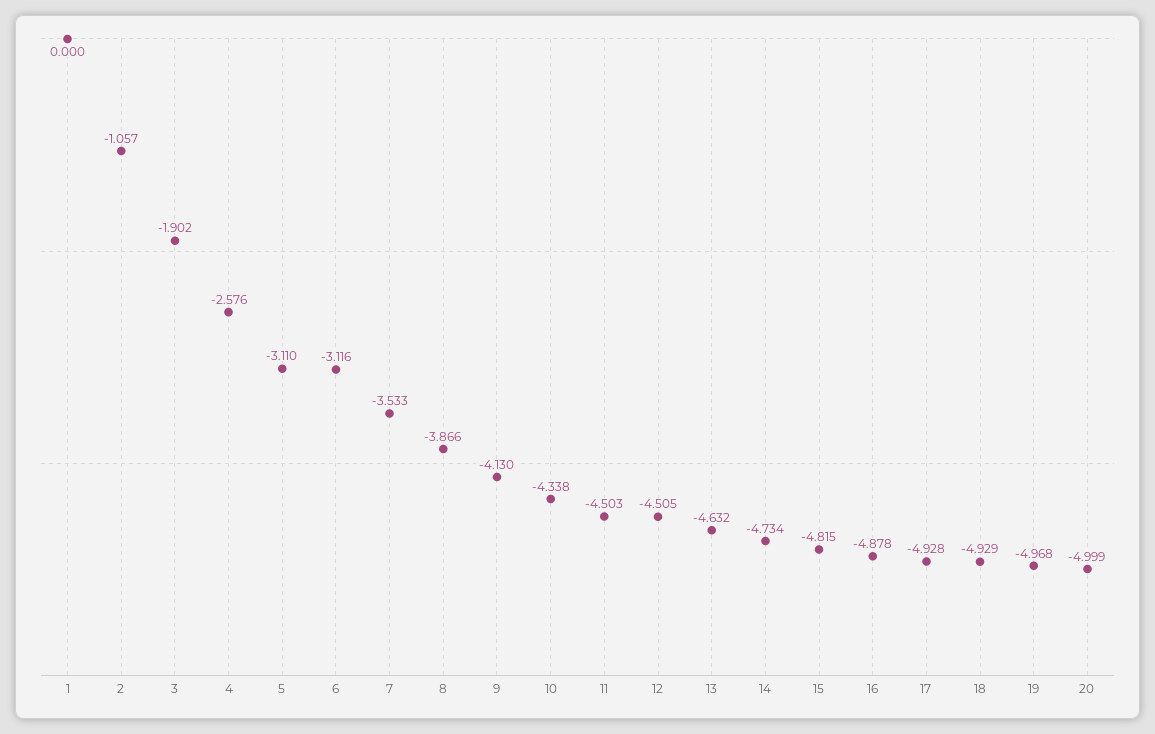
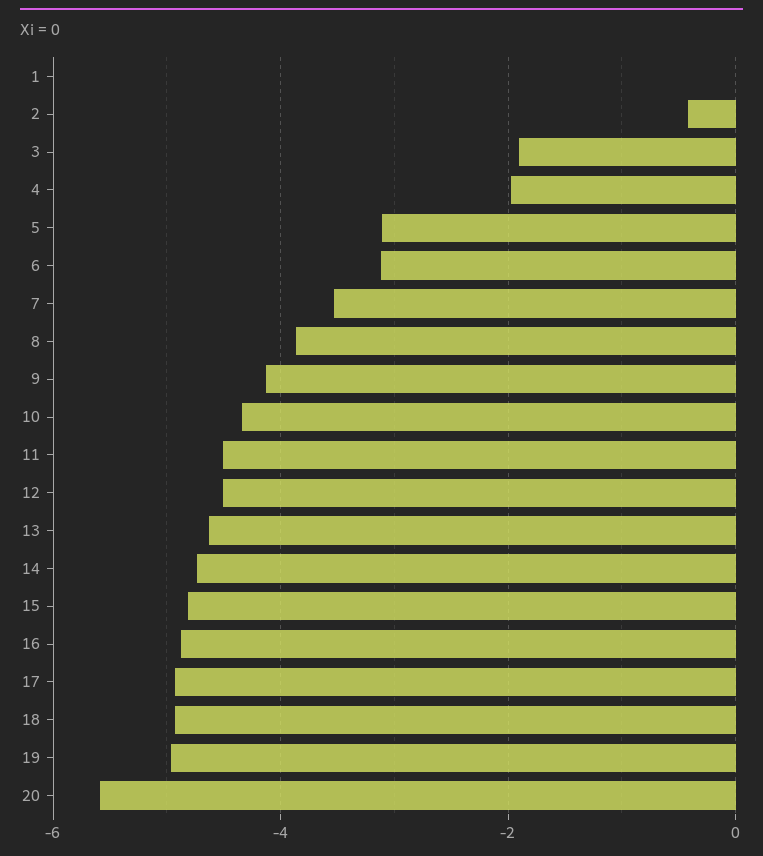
2: -1.057 -> -0.4
4: -2.576 -> -2
20: -4.999 -> -5.6

